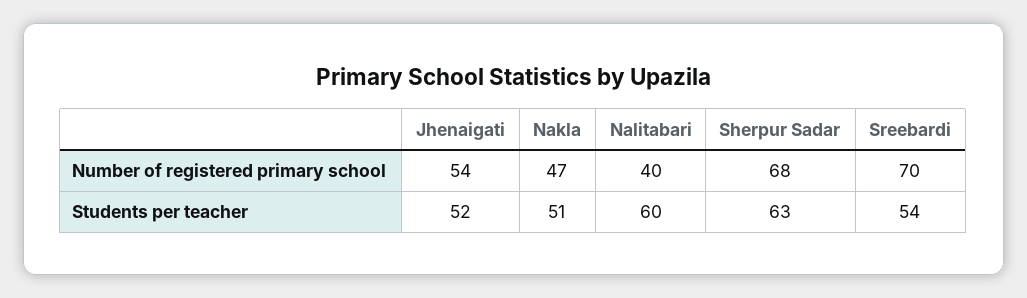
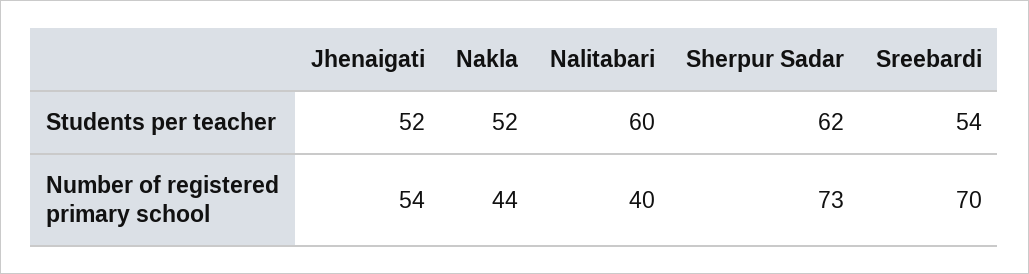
Nakla, Number of registered primary school: 47 -> 44
Sherpur Sadar, Number of registered primary school: 68 -> 73
Nakla, Students per teacher: 51 -> 52
Sherpur Sadar, Students per teacher: 63 -> 62

